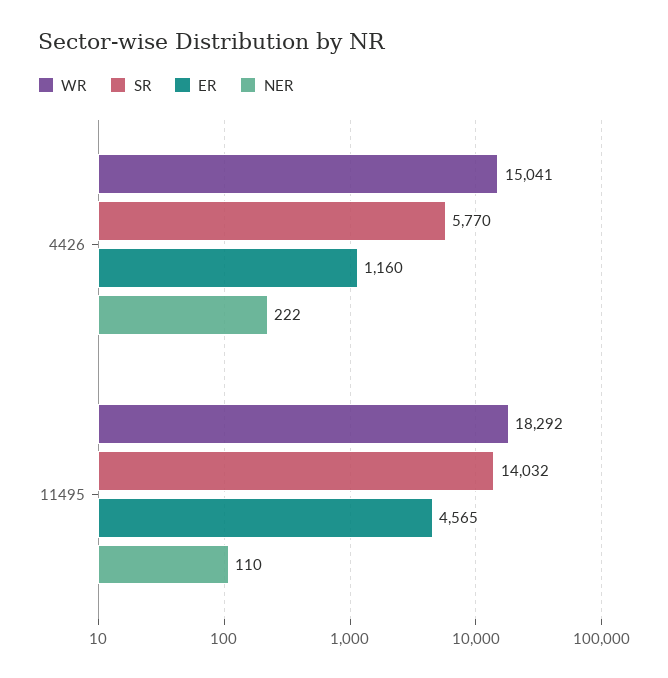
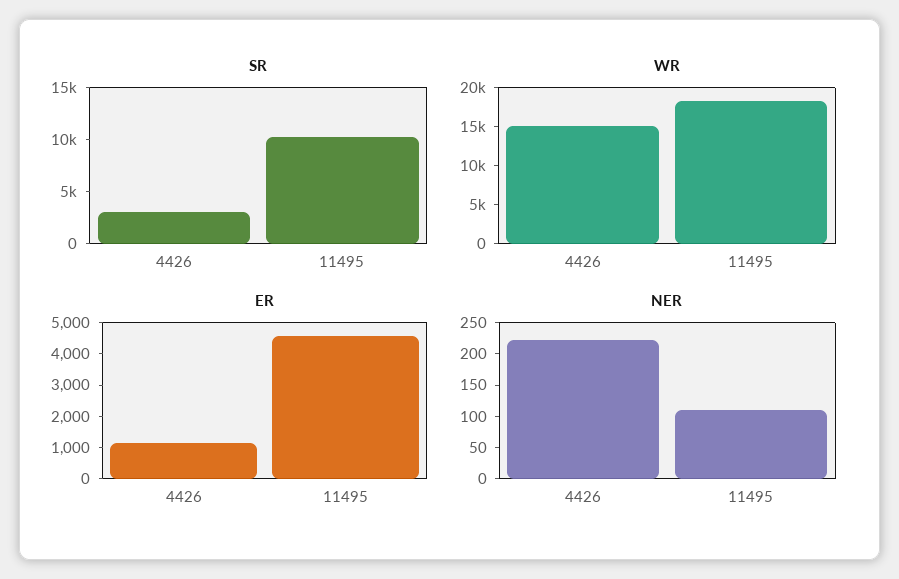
SR, 4426: 5770 -> 3000
SR, 11495: 14032 -> 10000

